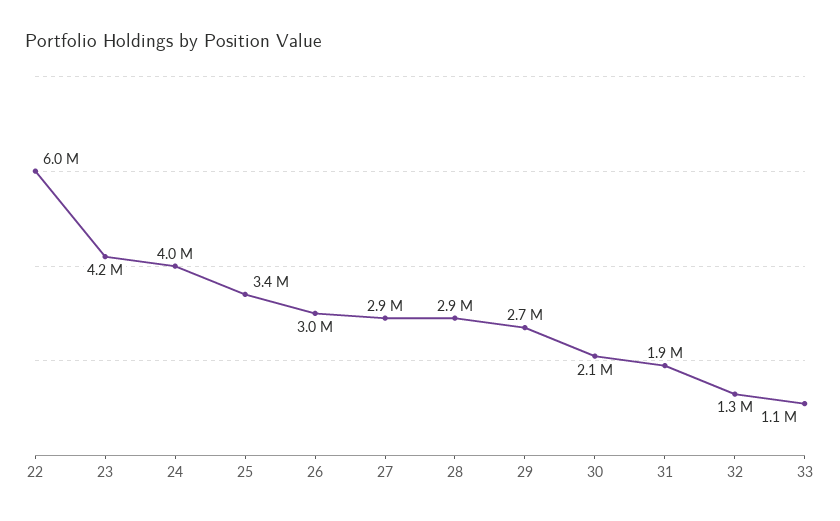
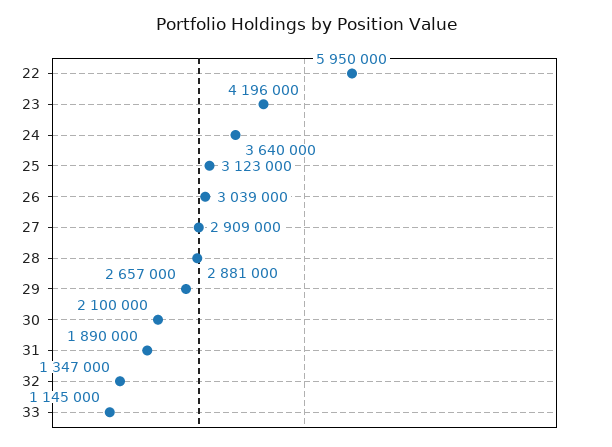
24: 4000000 -> 3640000
25: 3400000 -> 3123000

